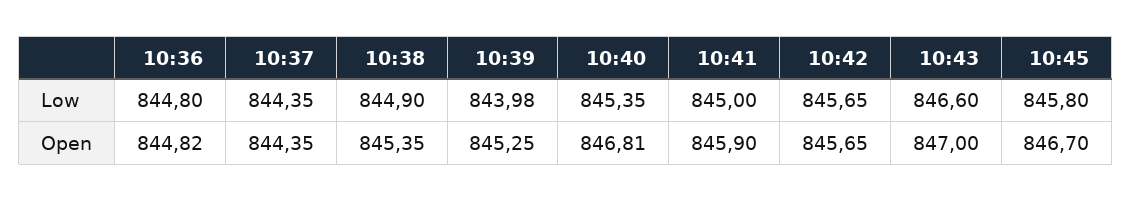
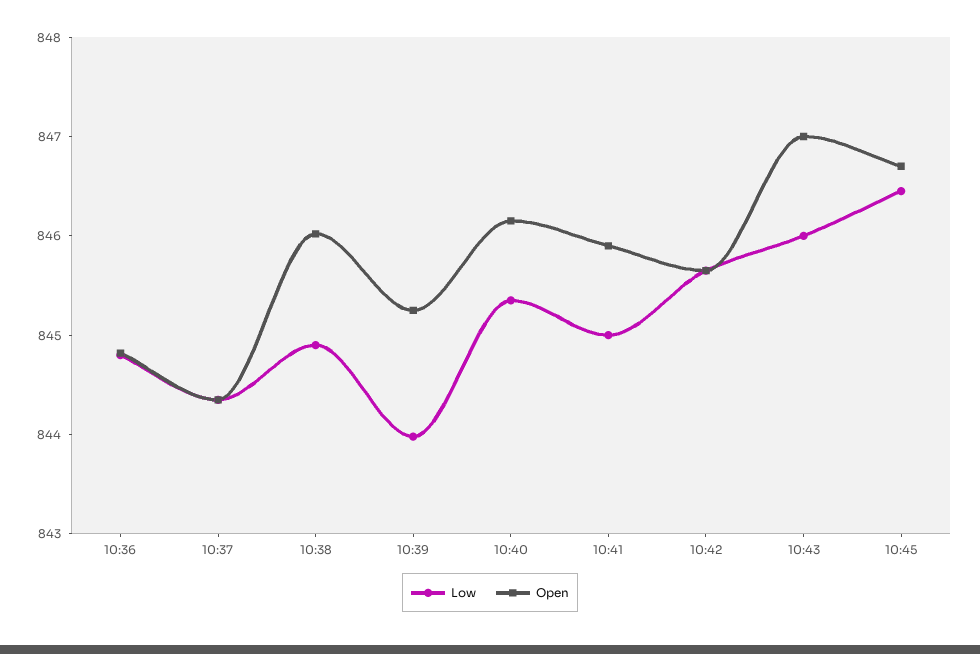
Low, 10:43: 846.6 -> 846
Low, 10:45: 845.8 -> 846.4
Open, 10:38: 845.35 -> 846
Open, 10:40: 846.81 -> 846.2

